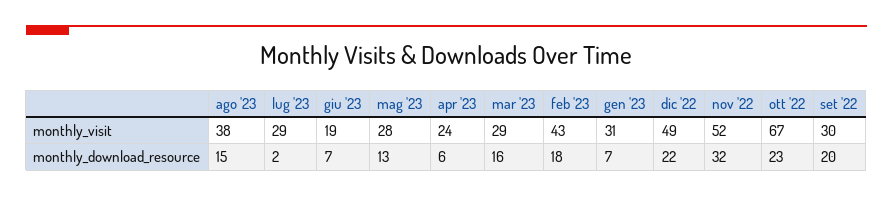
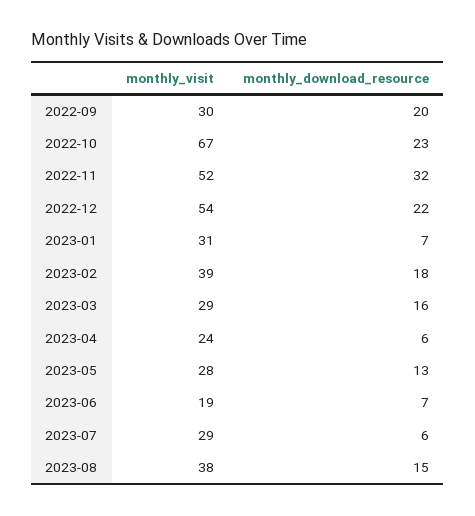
feb '23, monthly_visit: 43 -> 39
dic '22, monthly_visit: 49 -> 54
lug '23, monthly_download_resource: 2 -> 6

